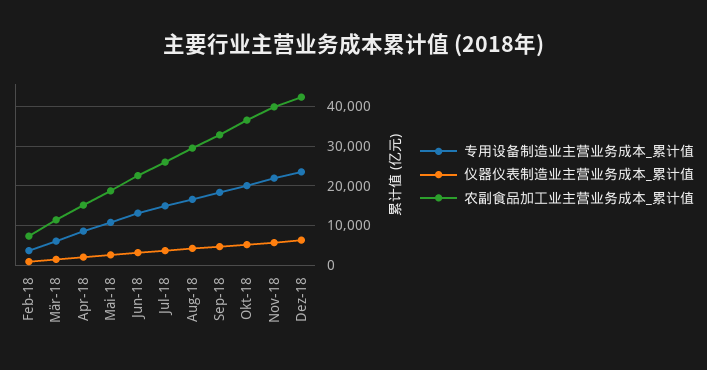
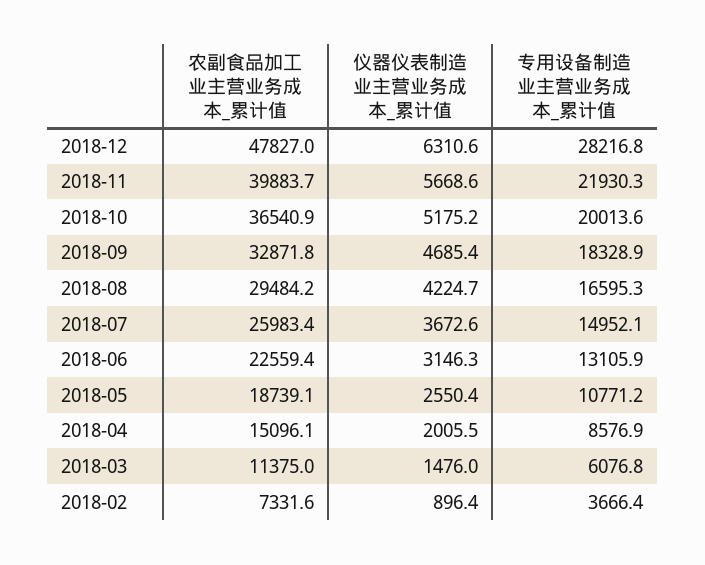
专用设备制造业主营业务成本_累计值, Dez-18: 24000 -> 28216.8
农副食品加工业主营业务成本_累计值, Dez-18: 42000 -> 47827

